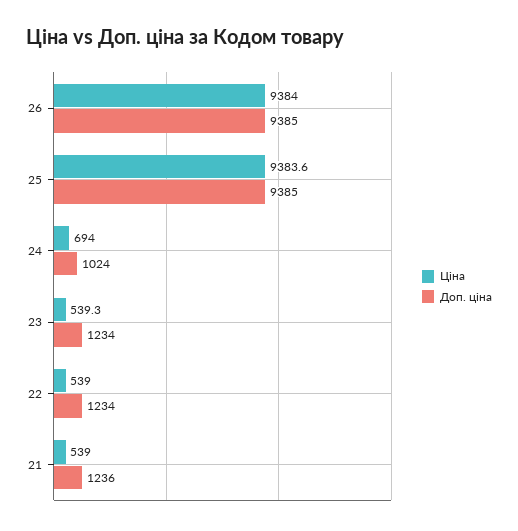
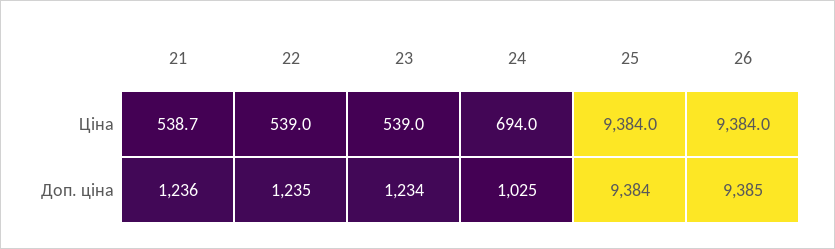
Ціна, 25: 9383.6 -> 9384
Доп. ціна, 25: 9385 -> 9384
Доп. ціна, 24: 1024 -> 1025
Ціна, 23: 539.3 -> 539
Доп. ціна, 22: 1234 -> 1235
Ціна, 21: 539 -> 538.7

